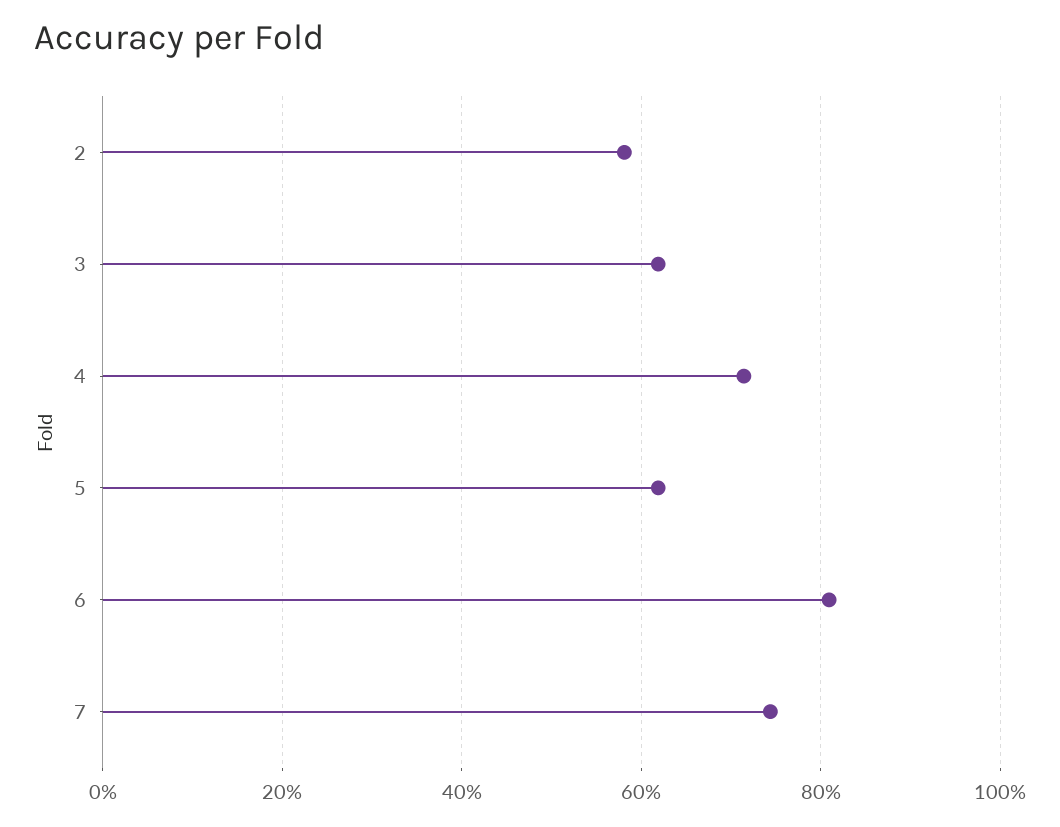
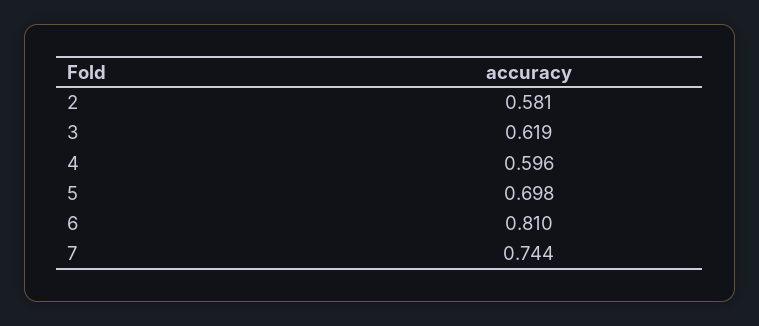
4: 0.72 -> 0.596
5: 0.62 -> 0.698

